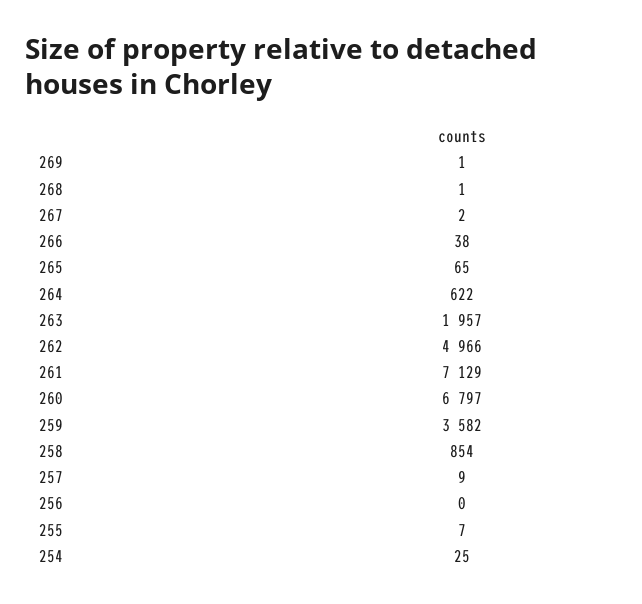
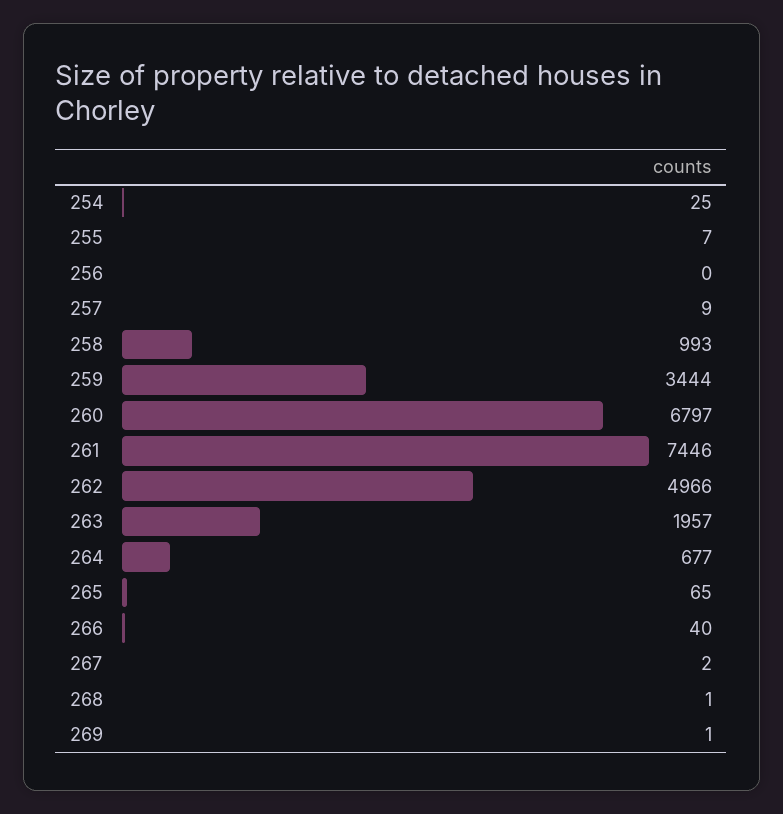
266: 38 -> 40
264: 622 -> 677
261: 7129 -> 7446
259: 3582 -> 3444
258: 854 -> 993

